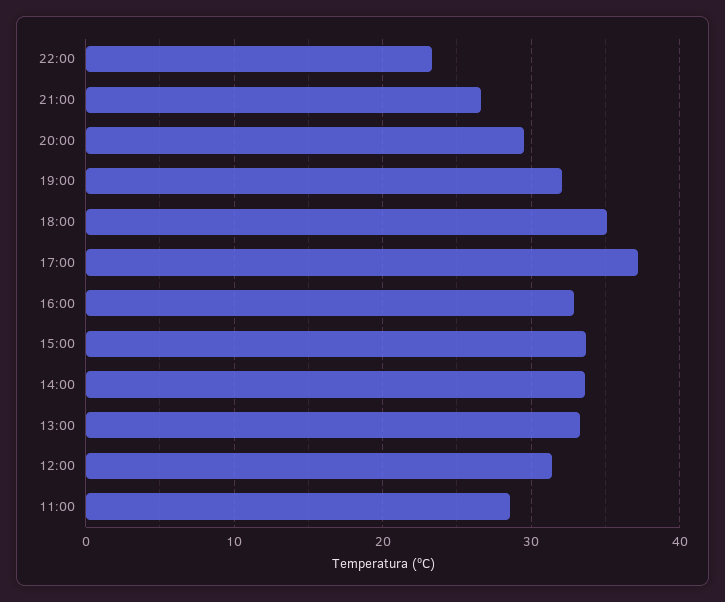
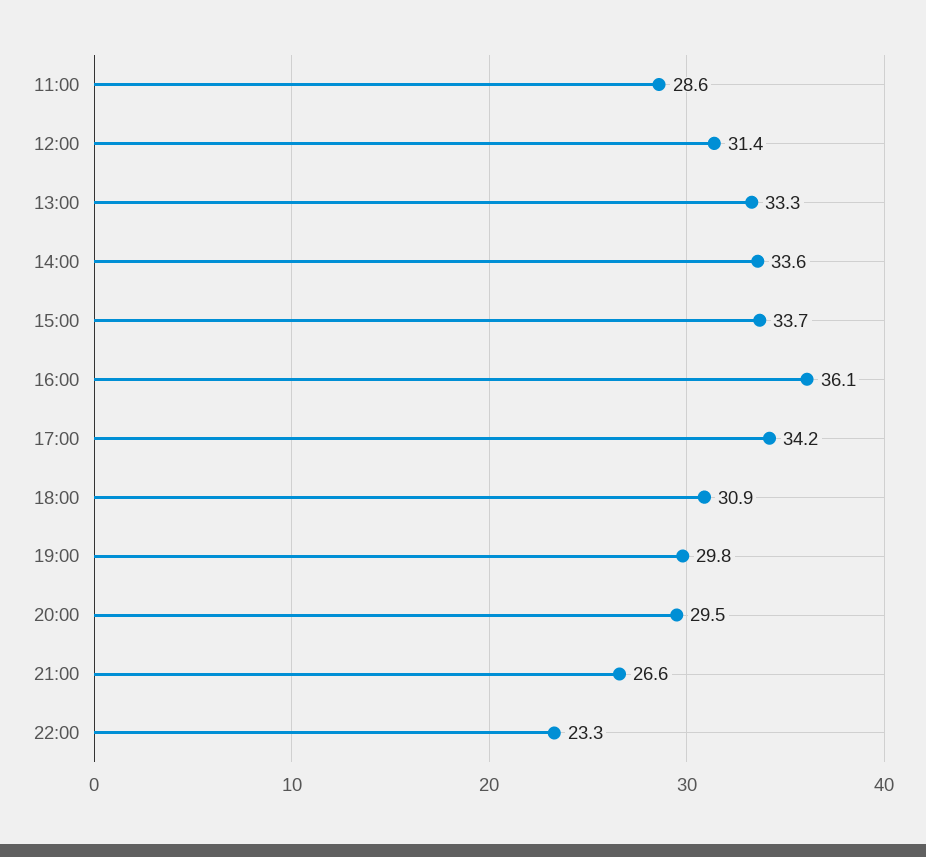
19:00: 32 -> 29.8
18:00: 35 -> 30.9
17:00: 37 -> 34.2
16:00: 33 -> 36.1

